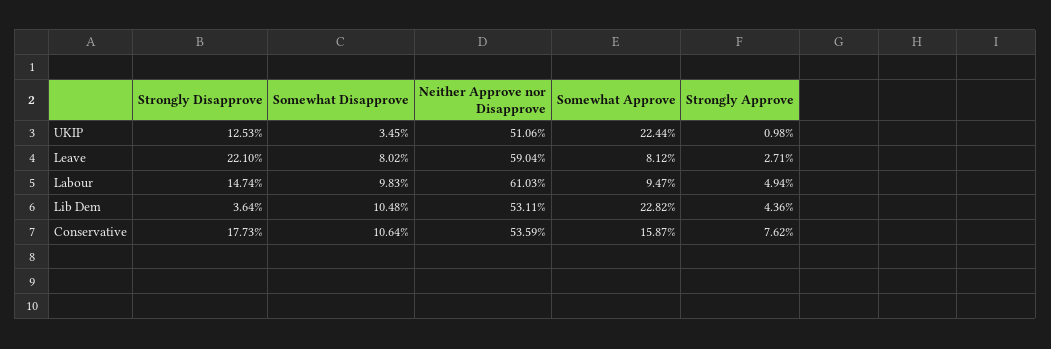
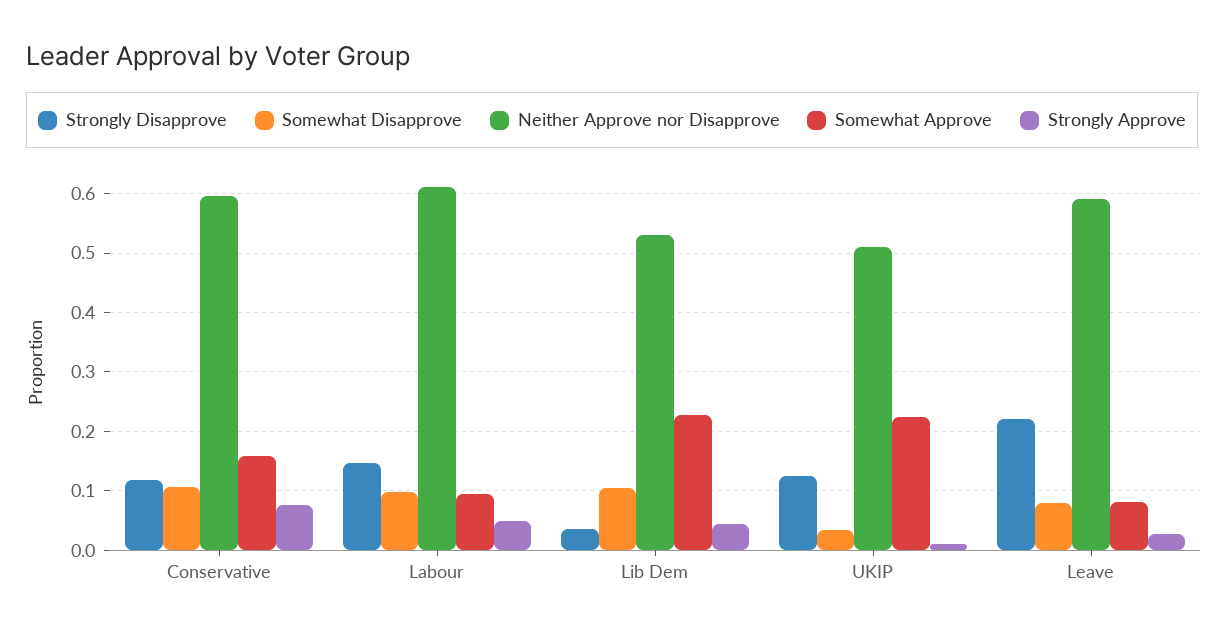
Strongly Disapprove, Conservative: 0.1773 -> 0.12
Neither Approve nor Disapprove, Conservative: 0.5359 -> 0.6

